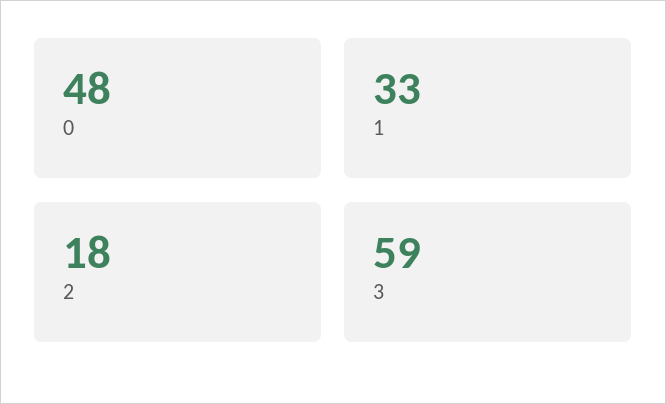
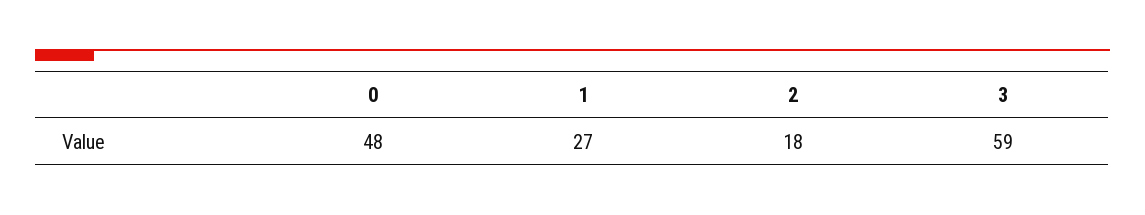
1: 33 -> 27

